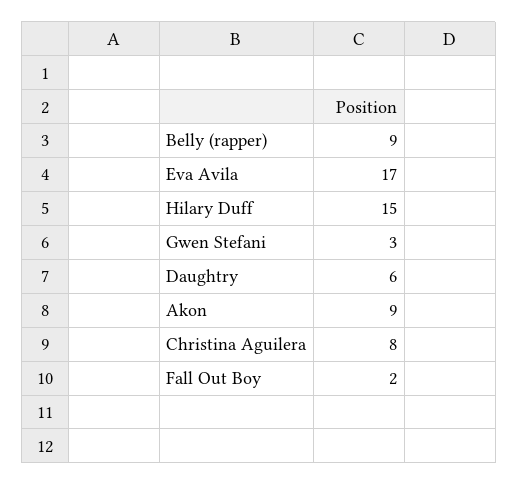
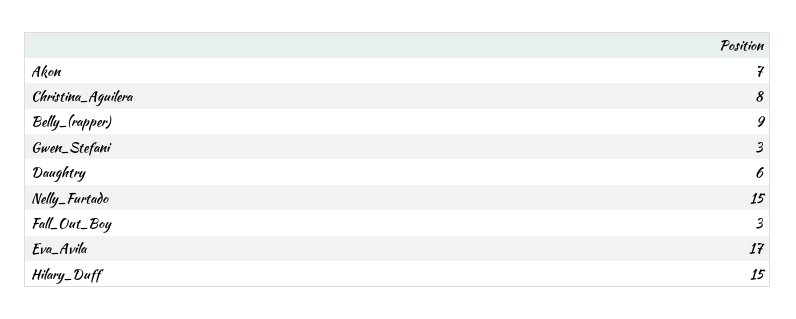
Akon: 9 -> 7
Fall Out Boy: 2 -> 3
Nelly_Furtado: none -> 15

